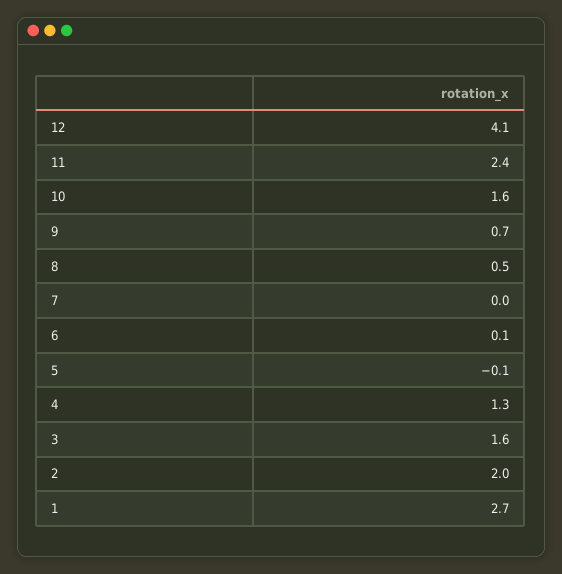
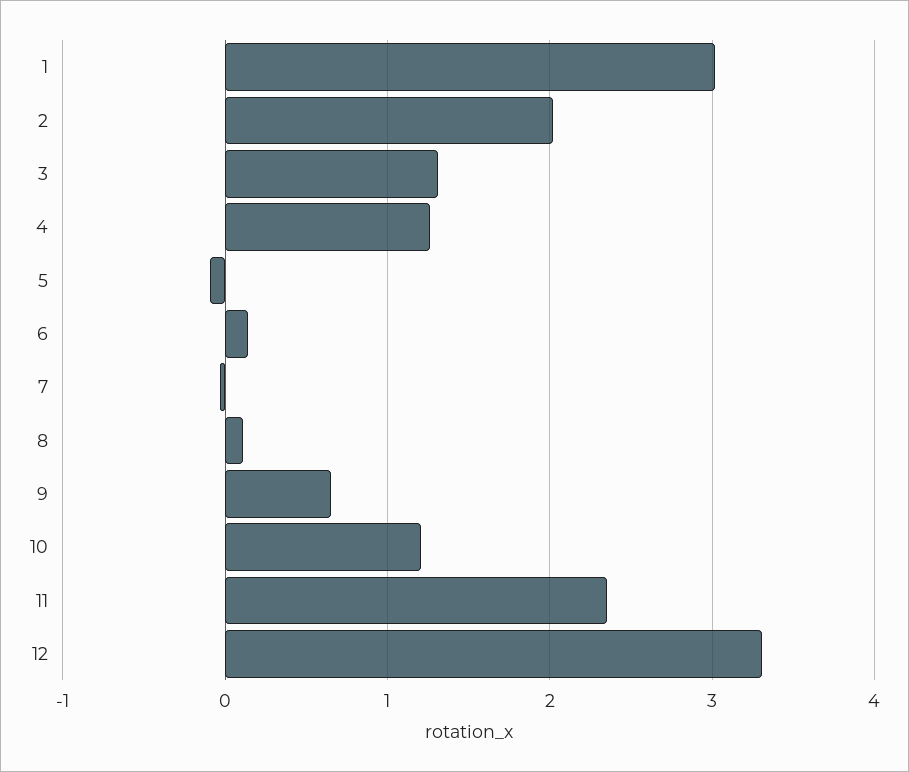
12: 4.1 -> 3.3
10: 1.6 -> 1.2
8: 0.5 -> 0.1
3: 1.6 -> 1.3
1: 2.7 -> 3

